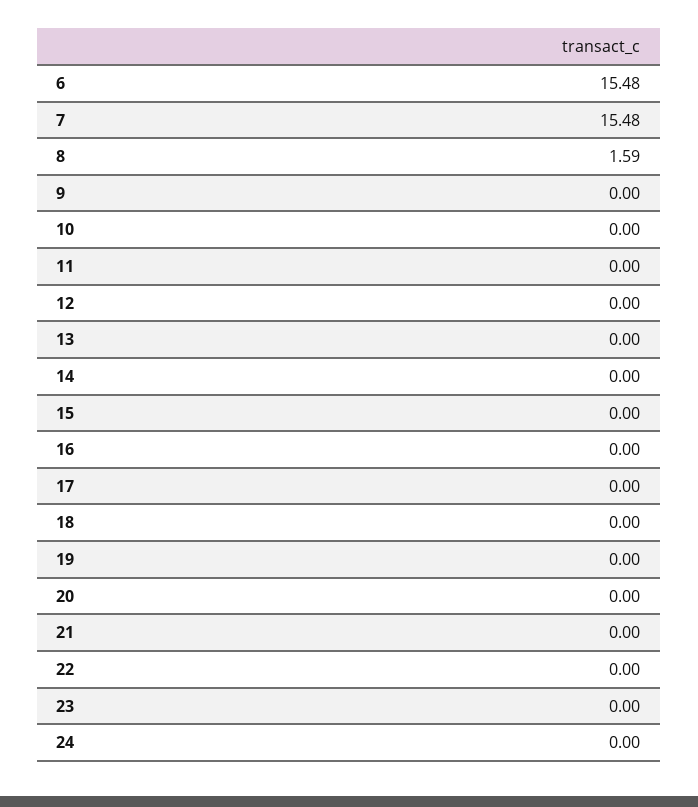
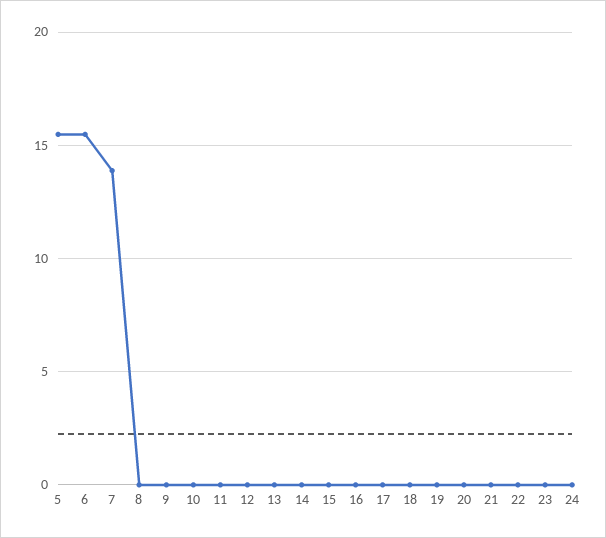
7: 15.48 -> 14
8: 1.59 -> 0
5: none -> 15.5

